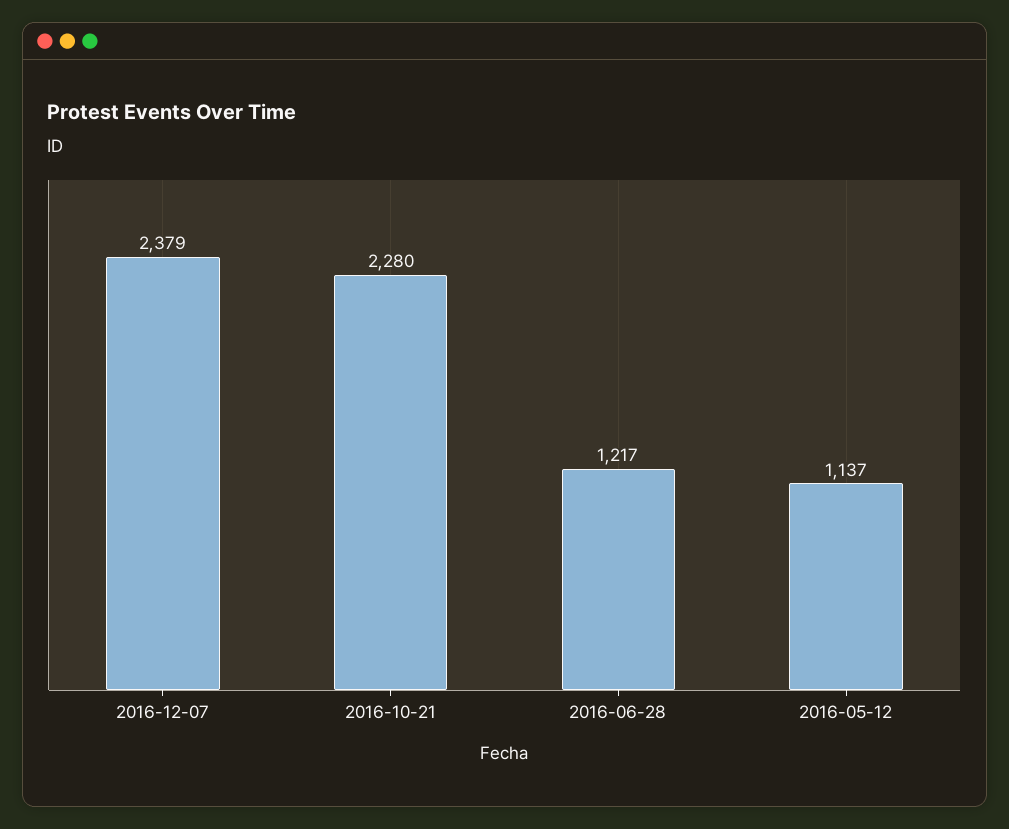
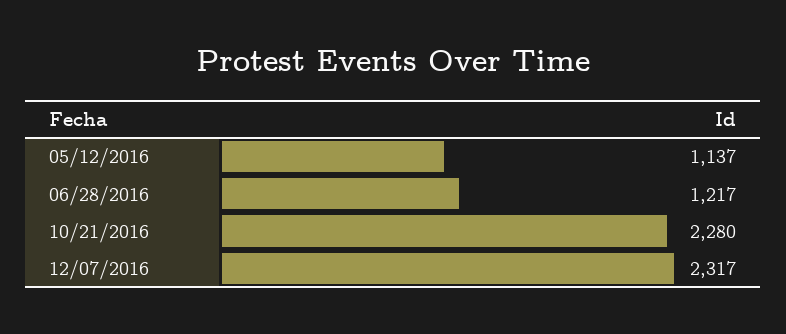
2016-12-07: 2379 -> 2317

